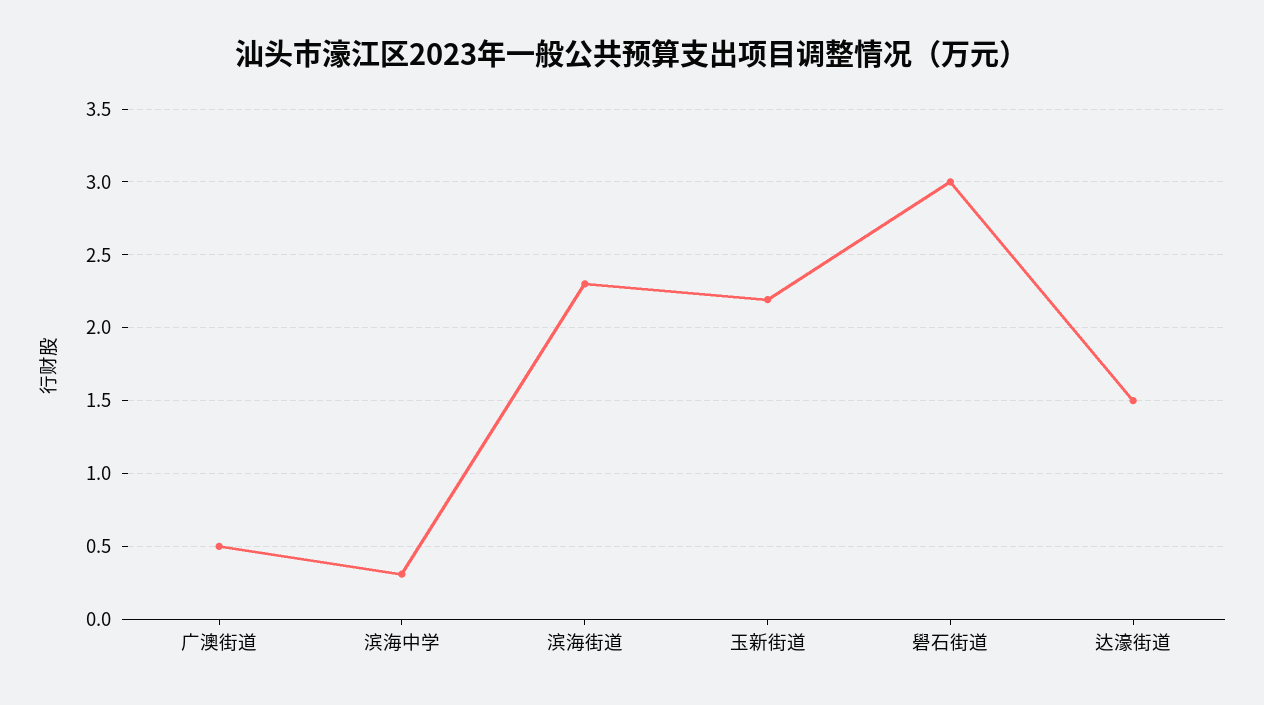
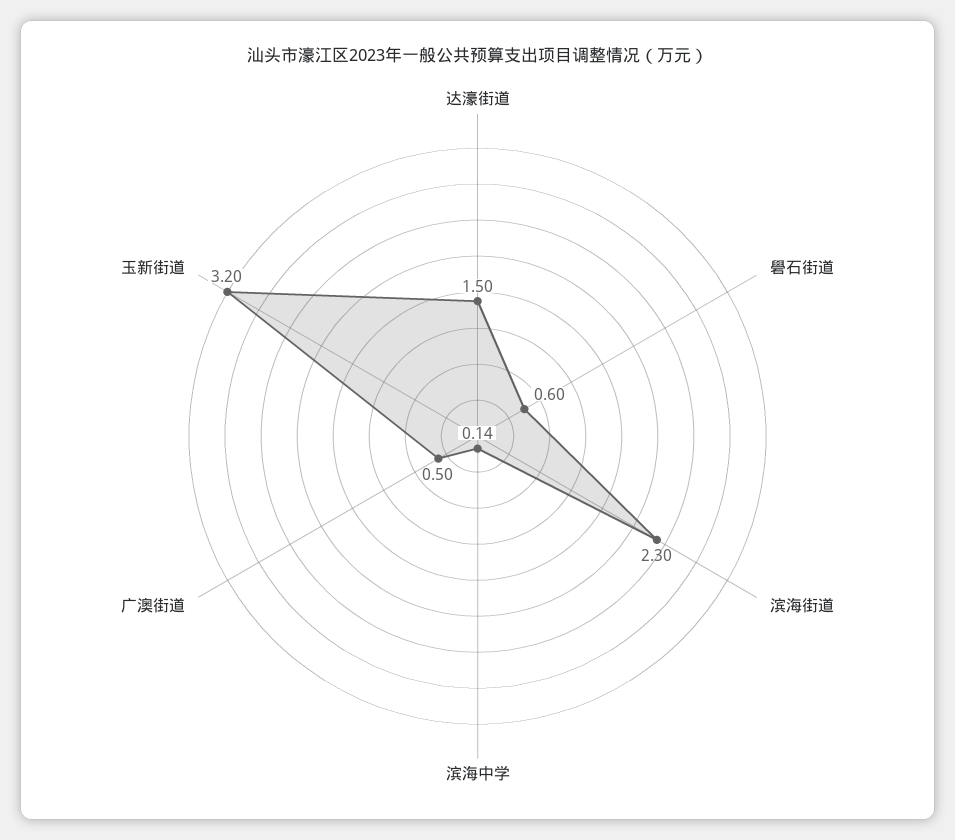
滨海中学: 0.3 -> 0.14
玉新街道: 2.2 -> 3.2
礐石街道: 3 -> 0.6

